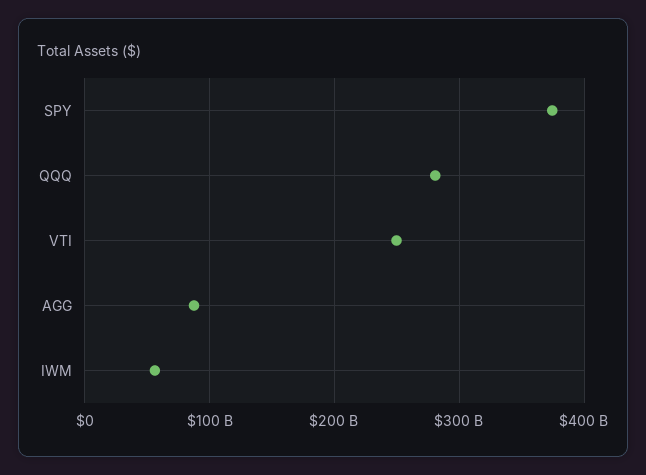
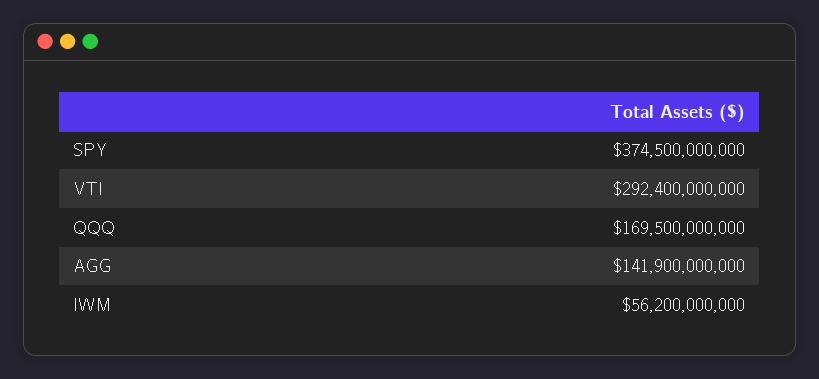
QQQ: 280000000000 -> 169500000000
VTI: 250000000000 -> 292400000000
AGG: 90000000000 -> 141900000000

